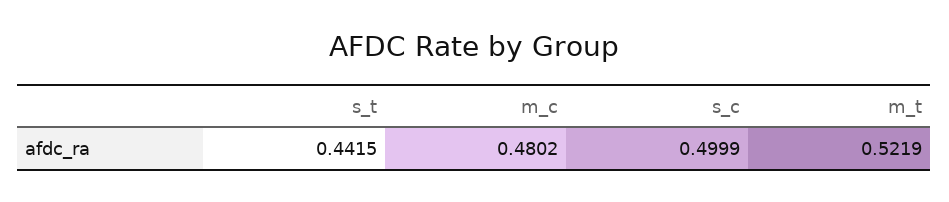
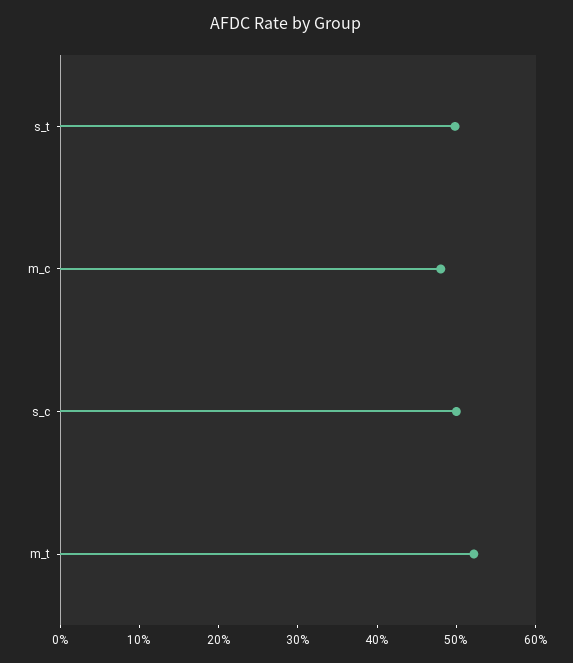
s_t: 0.4415 -> 0.5

